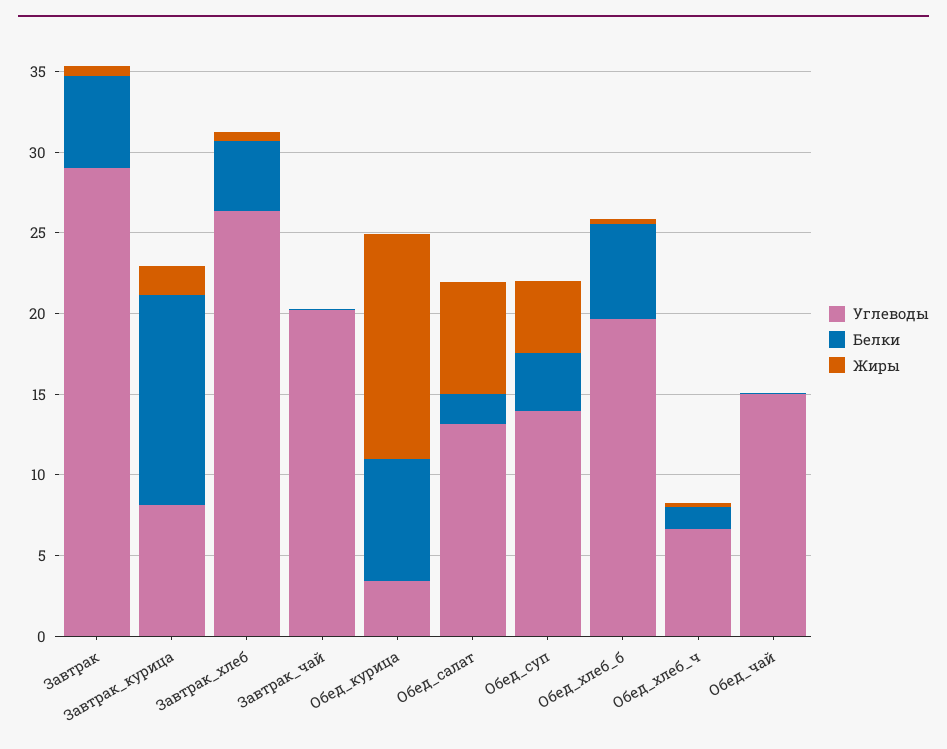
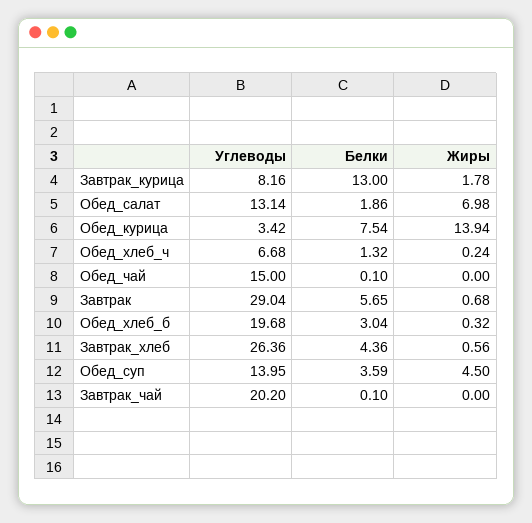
Белки, Обед_хлеб_б: 6 -> 3.04

